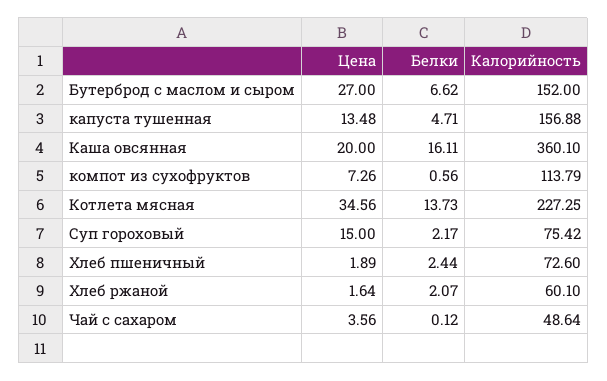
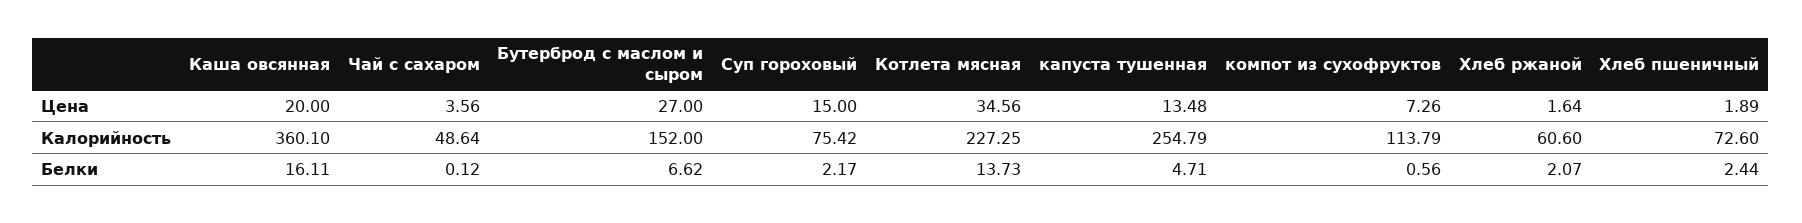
Калорийность, капуста тушенная: 156.88 -> 254.79
Калорийность, Хлеб ржаной: 60.1 -> 60.6

